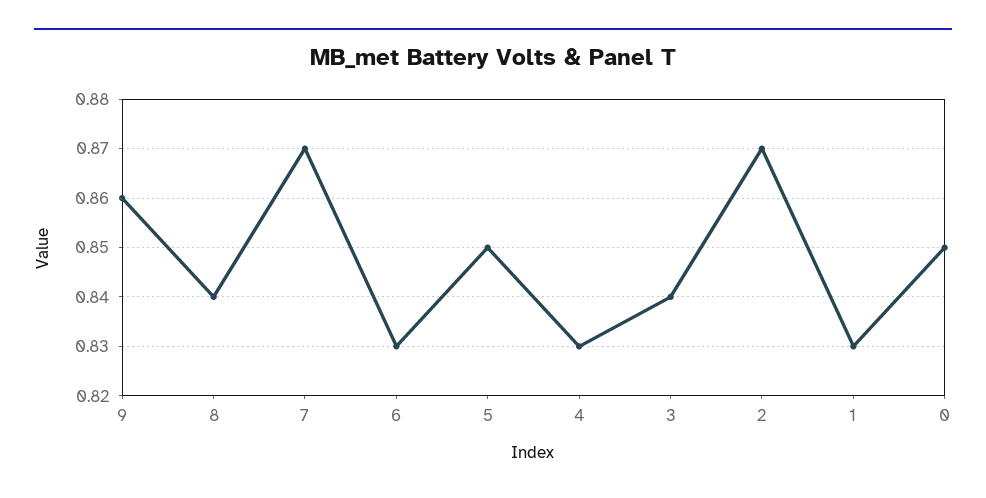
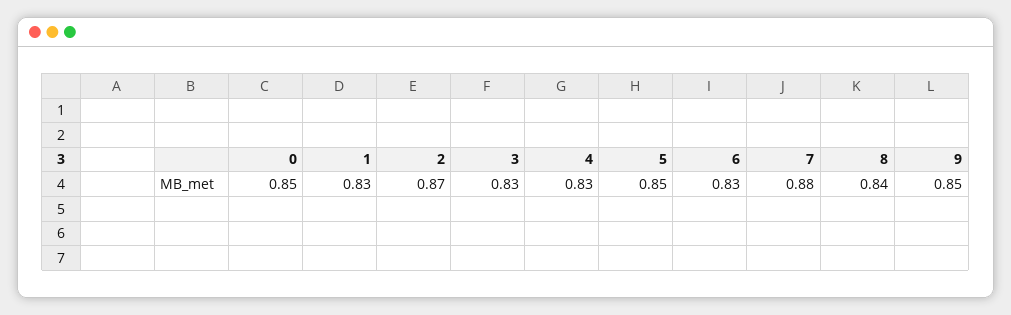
9: 0.86 -> 0.85
7: 0.87 -> 0.88
3: 0.84 -> 0.83

